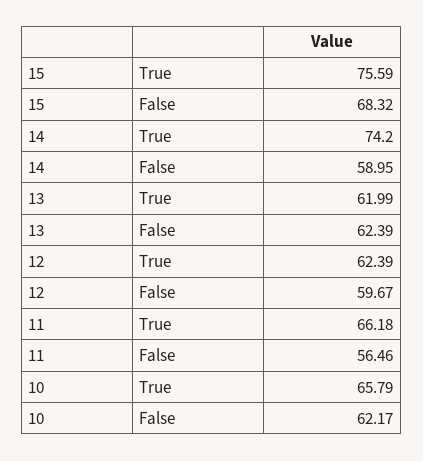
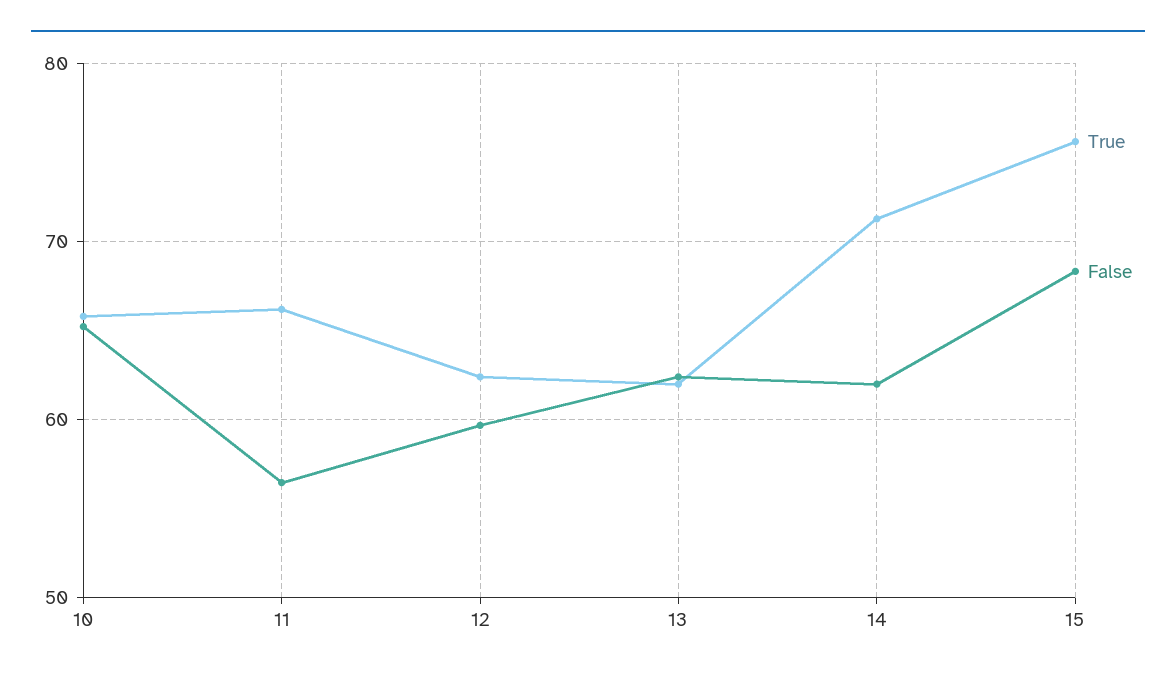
True, 14: 74.2 -> 71
False, 14: 58.95 -> 62
False, 10: 62.17 -> 65

